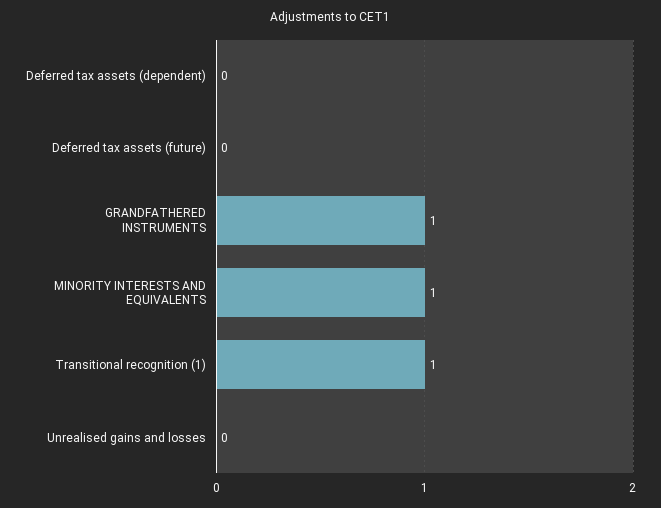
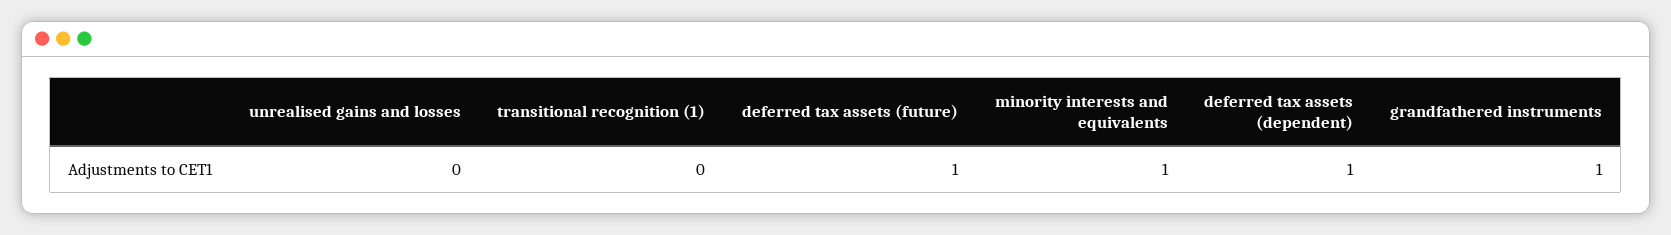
Deferred tax assets (dependent): 0 -> 1
Deferred tax assets (future): 0 -> 1
Transitional recognition (1): 1 -> 0

